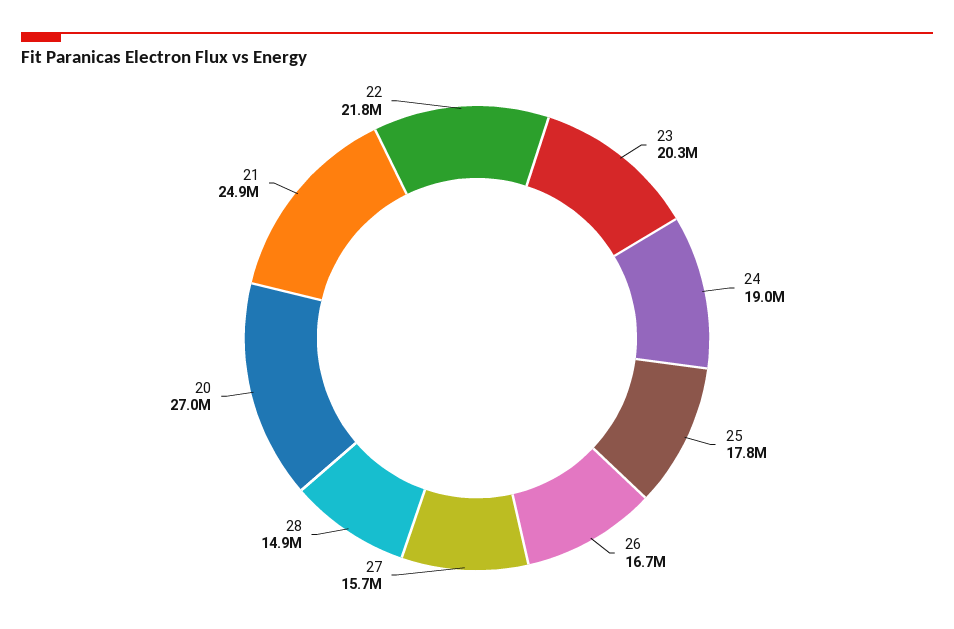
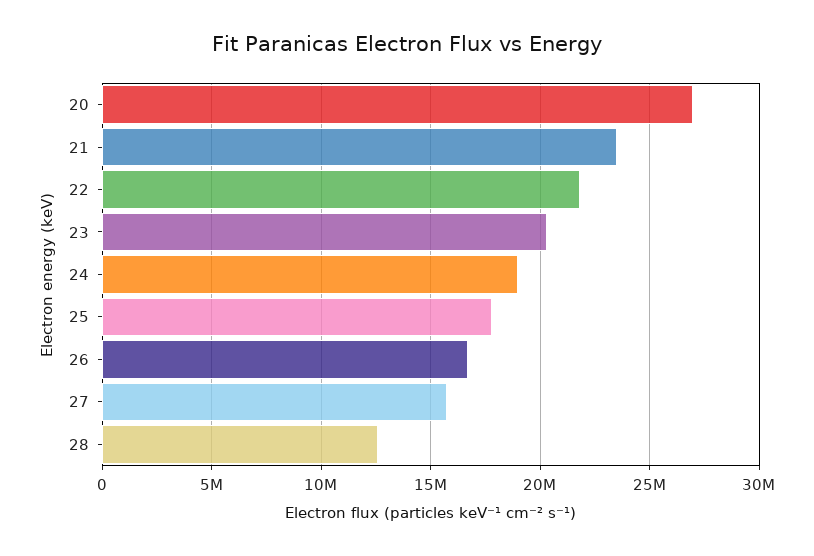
28: 14900000 -> 12500000
21: 24900000 -> 23500000

